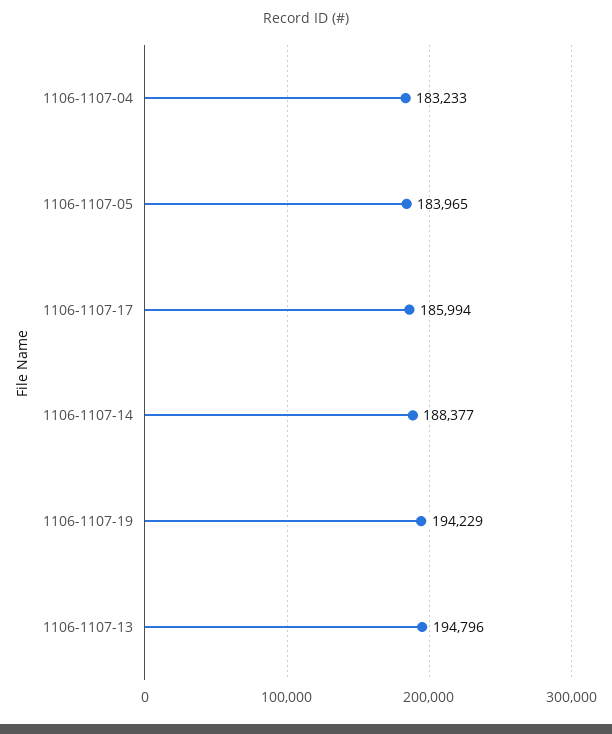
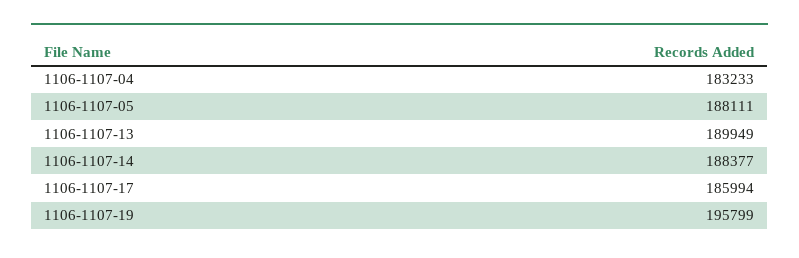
1106-1107-05: 183965 -> 188111
1106-1107-19: 194229 -> 195799
1106-1107-13: 194796 -> 189949

